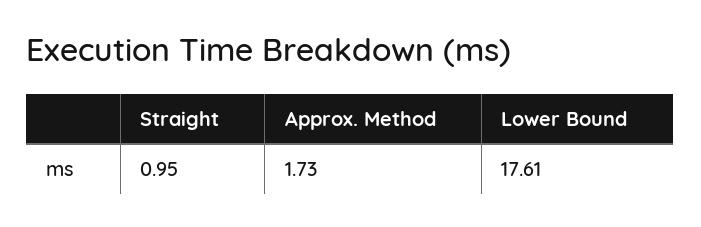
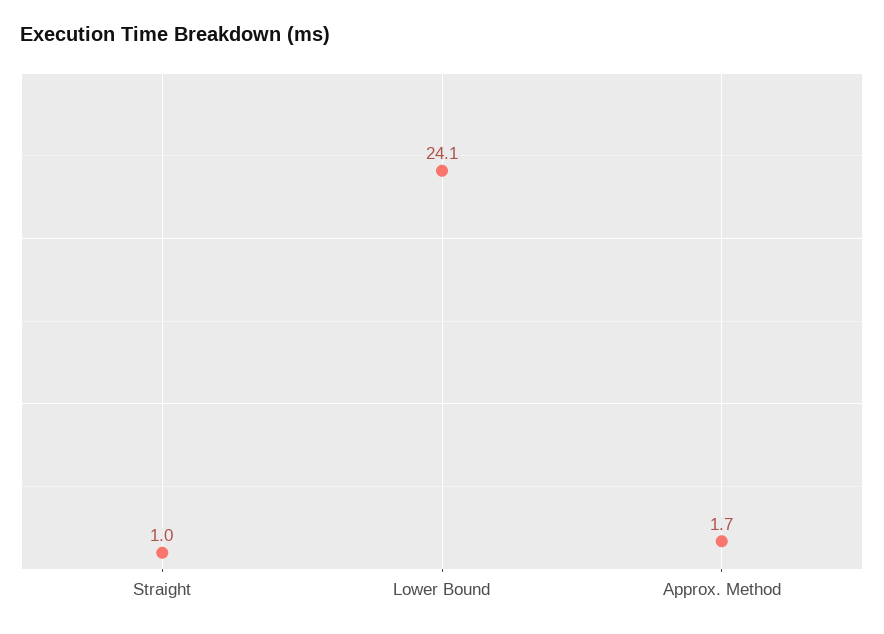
Lower Bound: 17.61 -> 24.1

